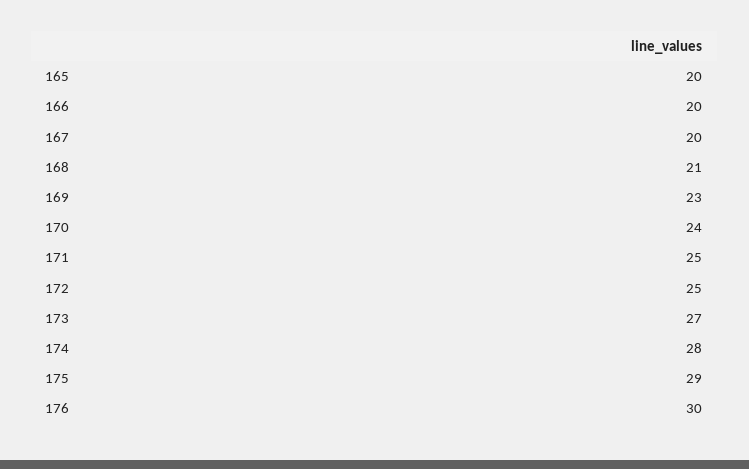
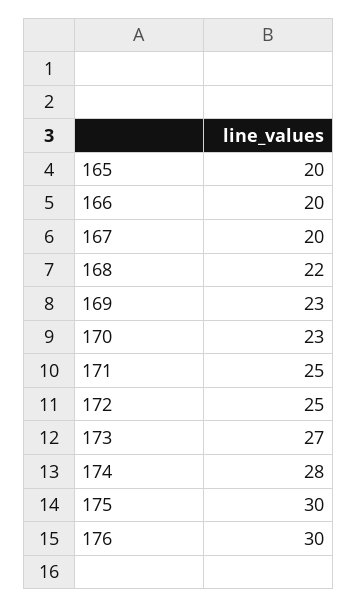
168: 21 -> 22
170: 24 -> 23
175: 29 -> 30

